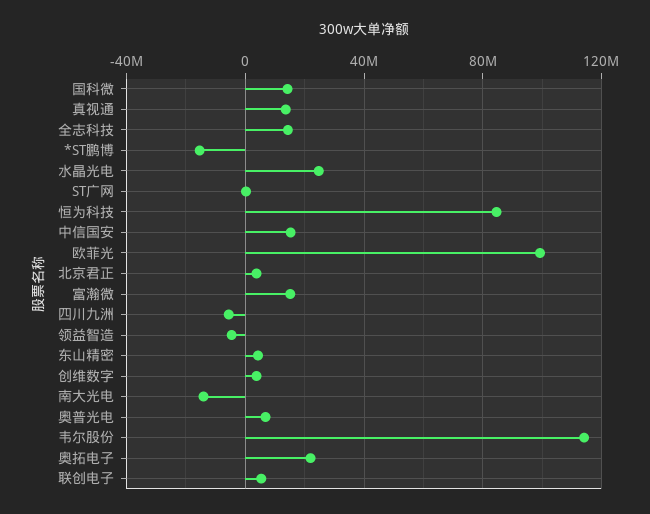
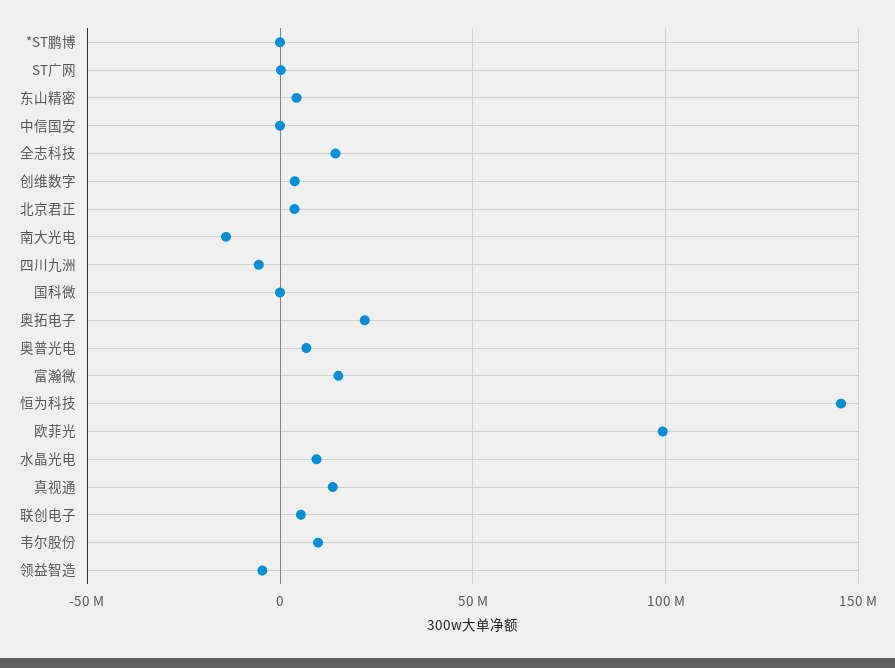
国科微: 15000000 -> 0
*ST鹏博: -15000000 -> 0
水晶光电: 25000000 -> 10000000
恒为科技: 85000000 -> 145000000
中信国安: 15000000 -> 0
韦尔股份: 115000000 -> 10000000

